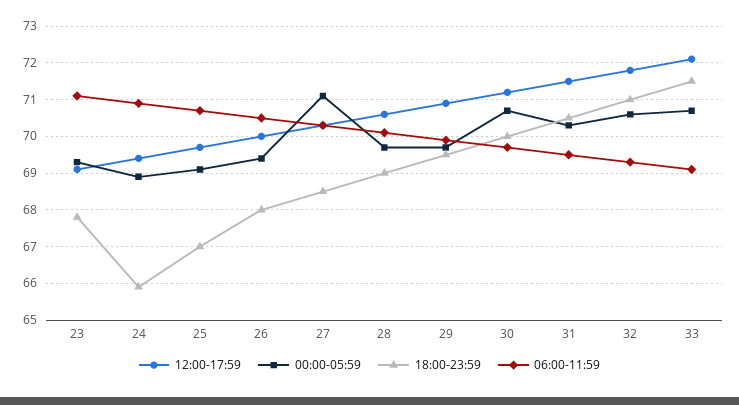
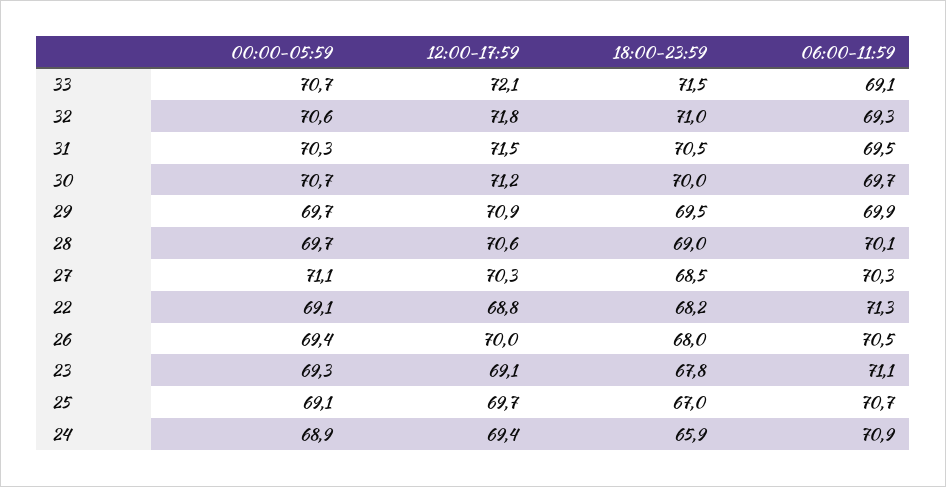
00:00-05:59, 22: none -> 69.1
12:00-17:59, 22: none -> 68.8
18:00-23:59, 22: none -> 68.2
06:00-11:59, 22: none -> 71.3

